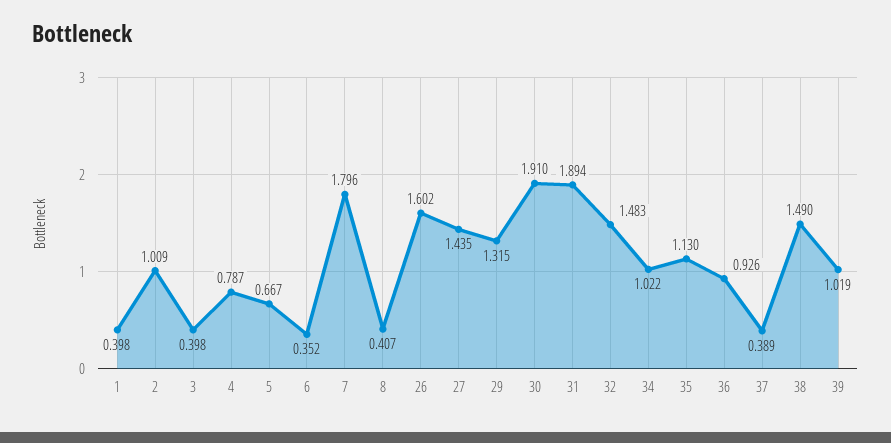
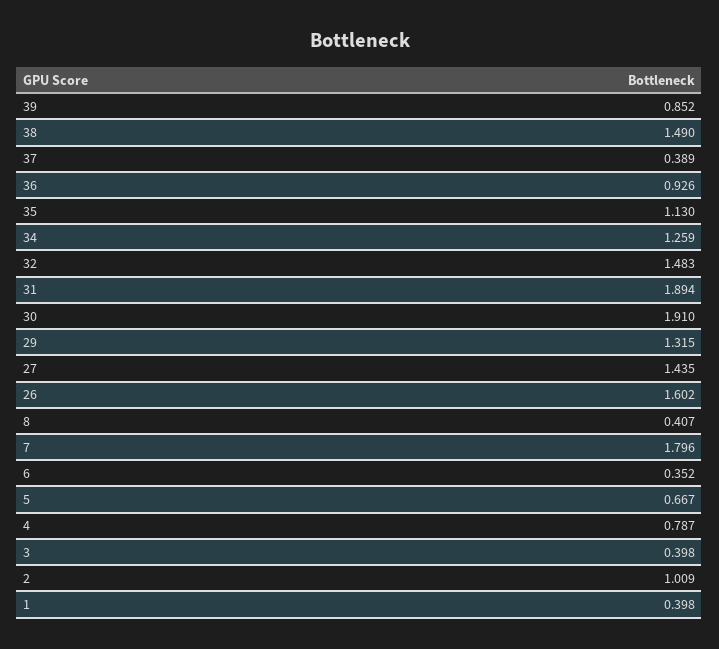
34: 1.022 -> 1.259
39: 1.019 -> 0.852

